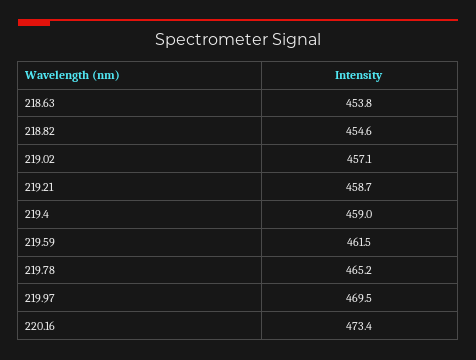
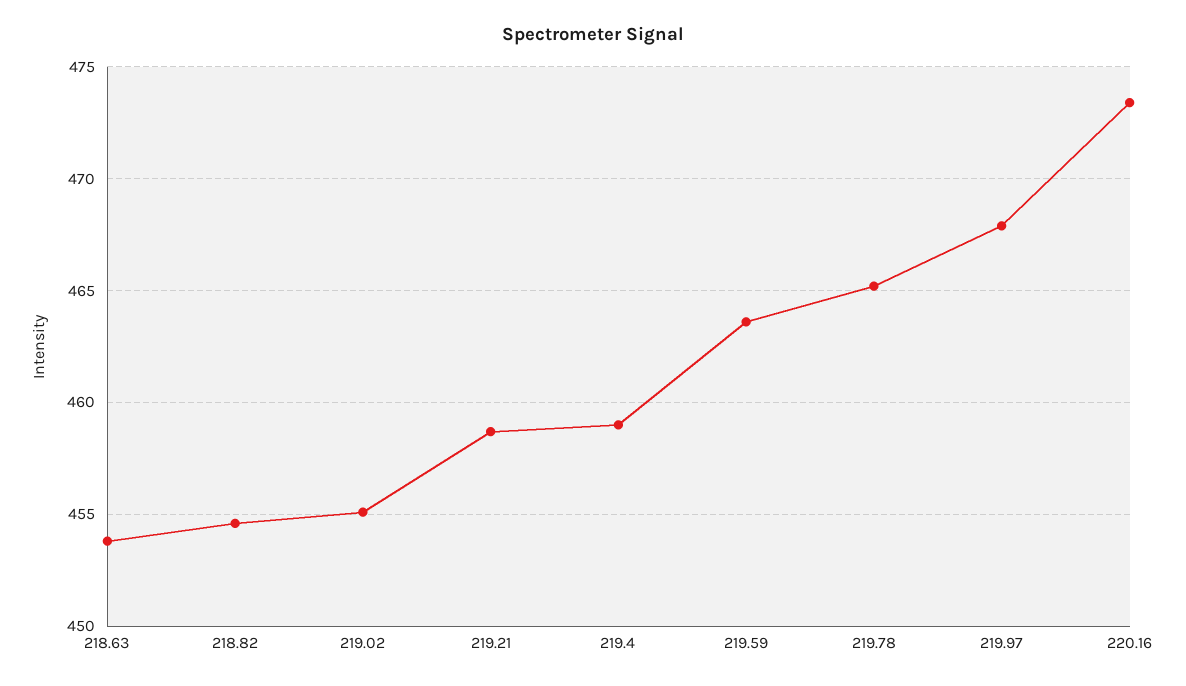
219.02: 457.1 -> 455
219.59: 461.5 -> 463.5
219.97: 469.5 -> 468

